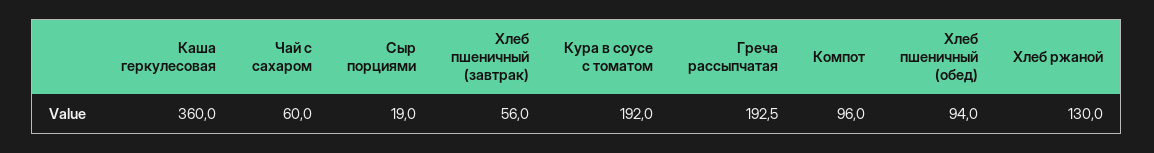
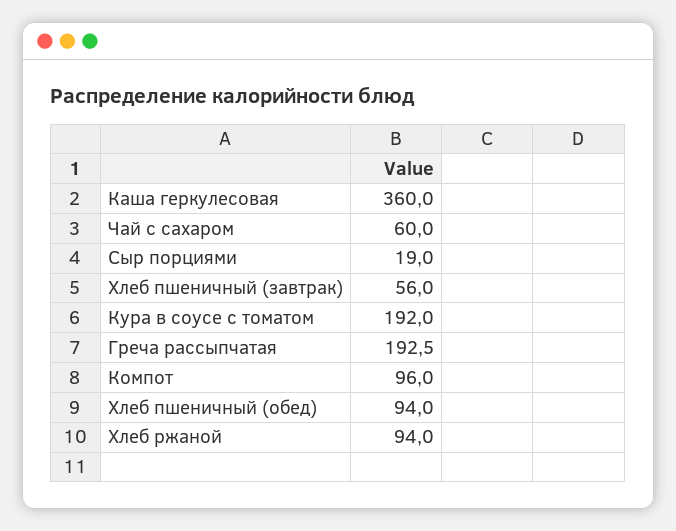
Хлеб ржаной: 130 -> 94

